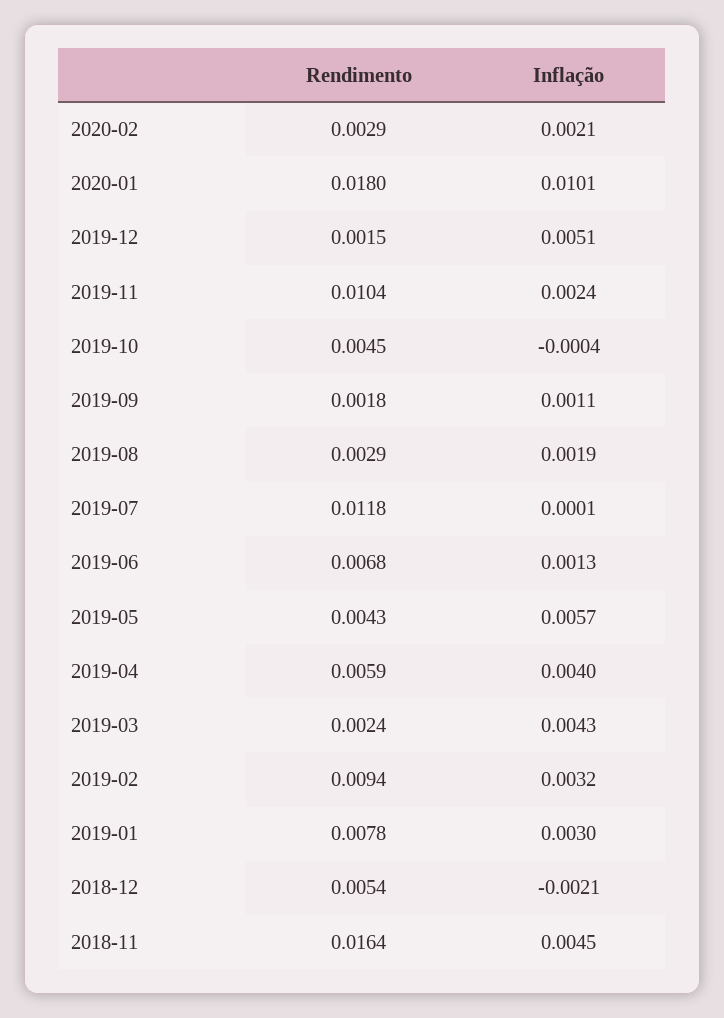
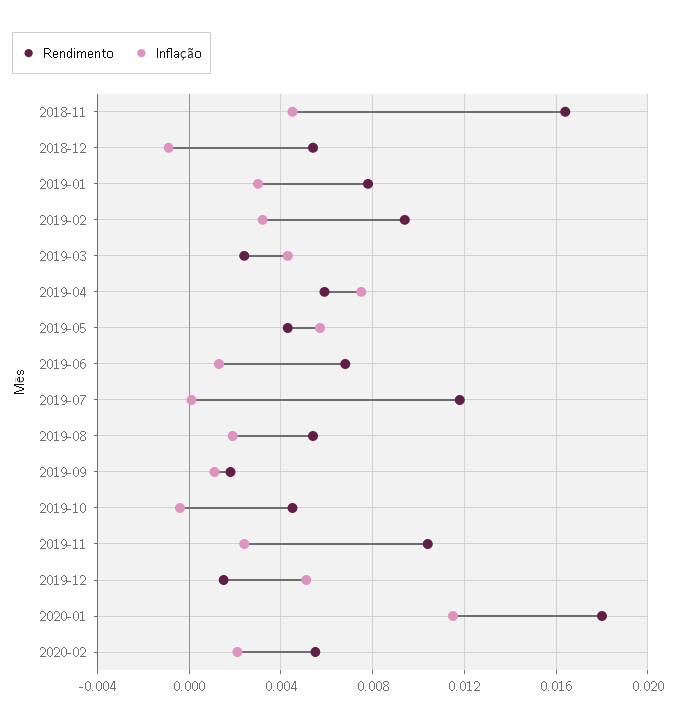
Rendimento, 2020-02: 0.0029 -> 0.0055
Inflação, 2020-01: 0.0101 -> 0.0115
Rendimento, 2019-08: 0.0029 -> 0.0055
Inflação, 2019-04: 0.004 -> 0.0075
Inflação, 2018-12: -0.0021 -> -0.001

